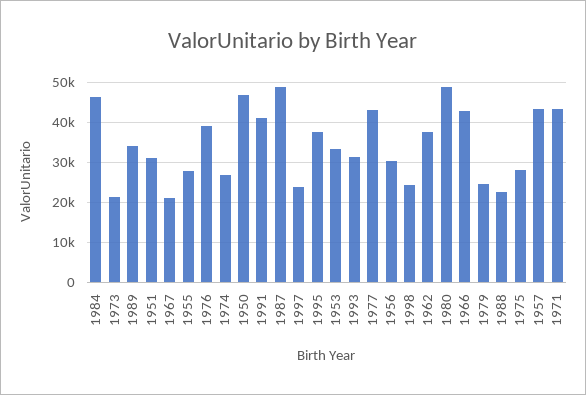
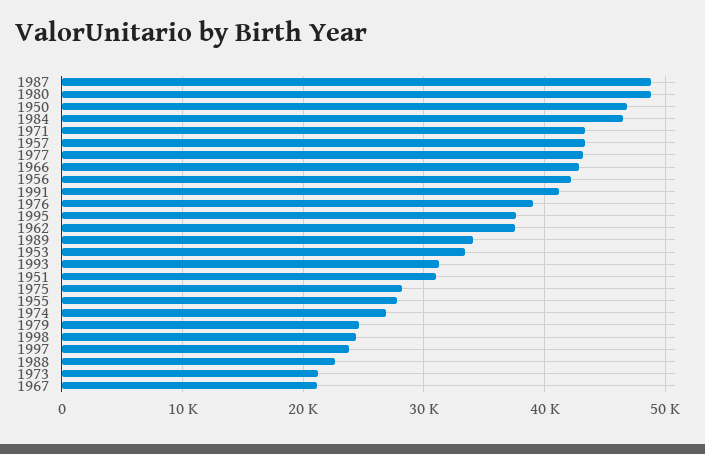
1956: 30000 -> 42000

